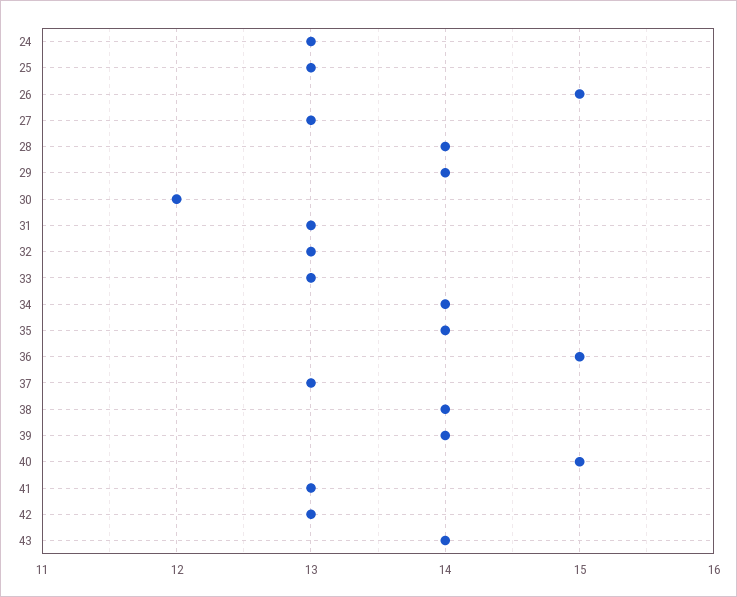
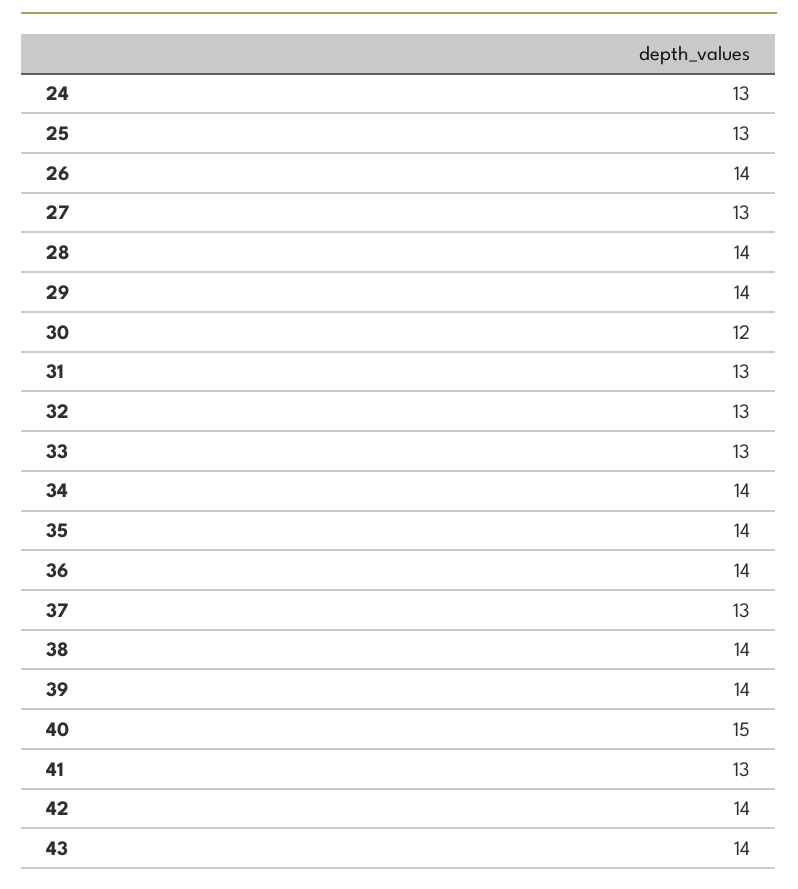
26: 15 -> 14
36: 15 -> 14
42: 13 -> 14

